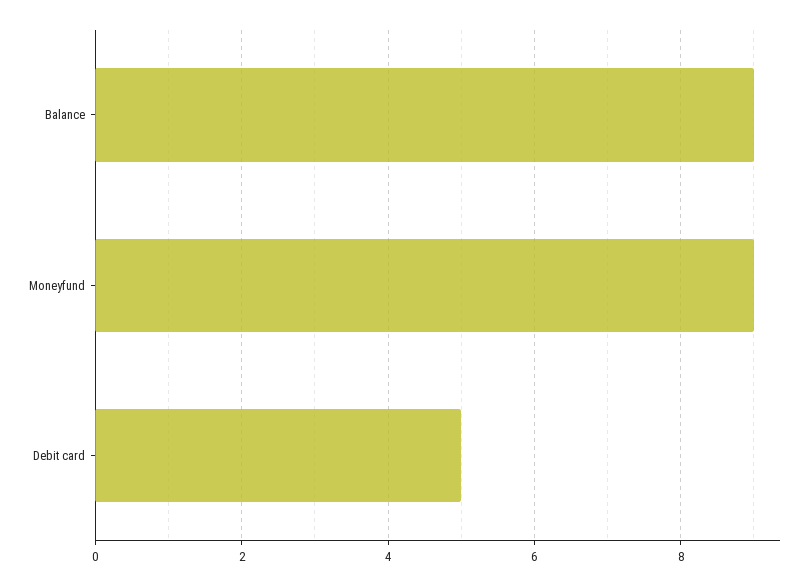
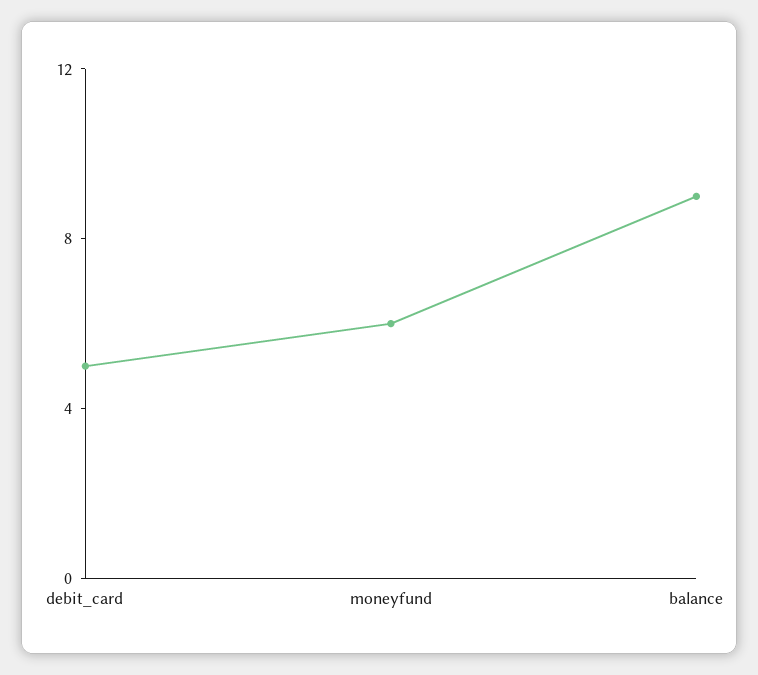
Moneyfund: 9 -> 6

